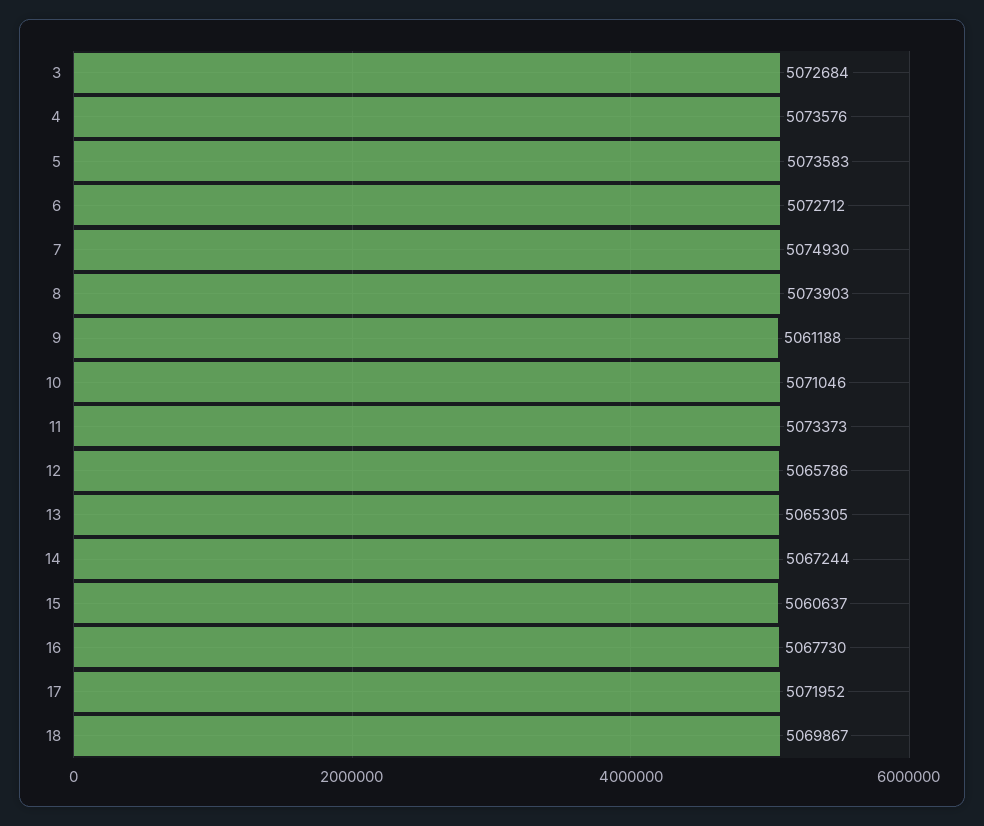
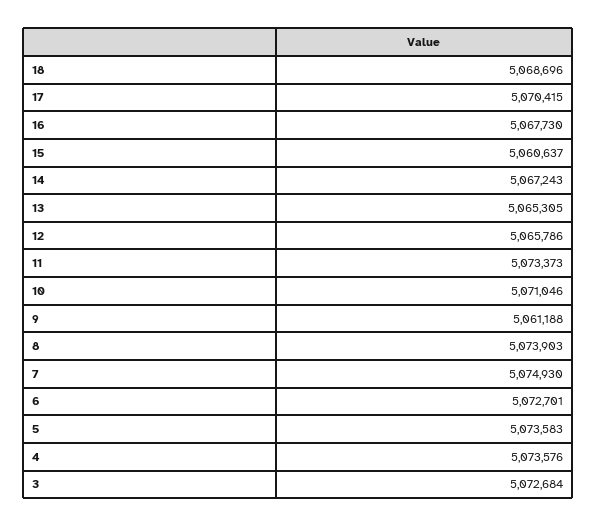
6: 5072712 -> 5072701
14: 5067244 -> 5067243
17: 5071952 -> 5070415
18: 5069867 -> 5068696

